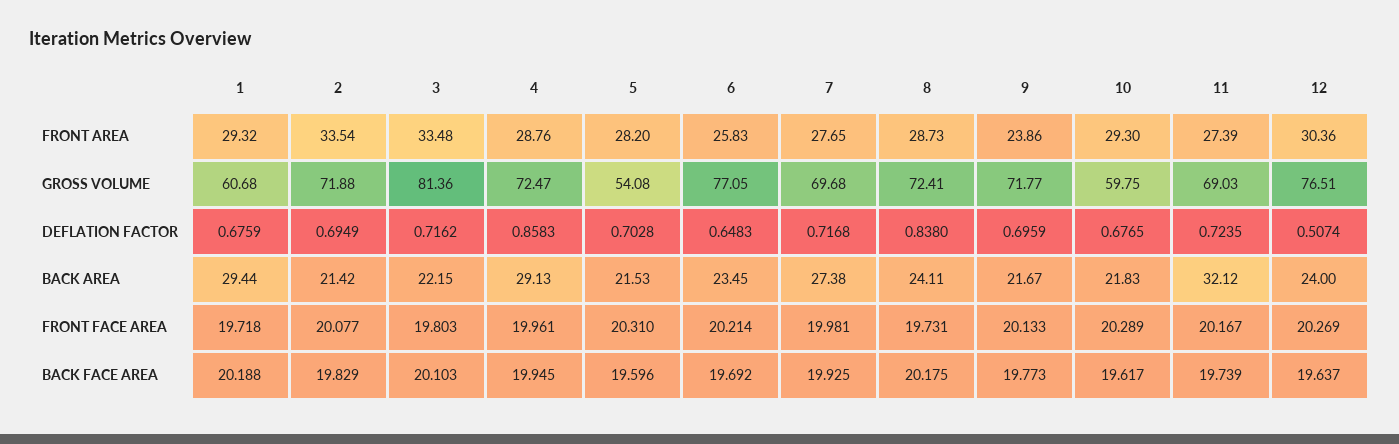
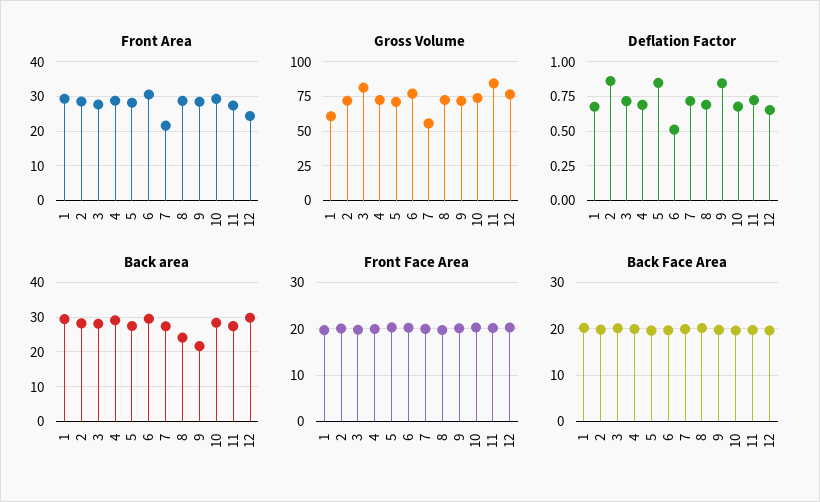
FRONT AREA, 2: 33.54 -> 28
FRONT AREA, 3: 33.48 -> 28
FRONT AREA, 6: 25.83 -> 30
FRONT AREA, 7: 27.65 -> 22
FRONT AREA, 9: 23.86 -> 28
FRONT AREA, 12: 30.36 -> 24
GROSS VOLUME, 5: 54.08 -> 70
GROSS VOLUME, 7: 69.68 -> 55
GROSS VOLUME, 10: 59.75 -> 75
GROSS VOLUME, 11: 69.03 -> 85
DEFLATION FACTOR, 2: 0.6949 -> 0.85
DEFLATION FACTOR, 4: 0.8583 -> 0.7
DEFLATION FACTOR, 5: 0.7028 -> 0.85
DEFLATION FACTOR, 6: 0.6483 -> 0.5
DEFLATION FACTOR, 8: 0.838 -> 0.7
DEFLATION FACTOR, 9: 0.6959 -> 0.85
DEFLATION FACTOR, 12: 0.5074 -> 0.65
BACK AREA, 2: 21.42 -> 28
BACK AREA, 3: 22.15 -> 28
BACK AREA, 5: 21.53 -> 28
BACK AREA, 6: 23.45 -> 30
BACK AREA, 10: 21.83 -> 28
BACK AREA, 11: 32.12 -> 28
BACK AREA, 12: 24 -> 30

